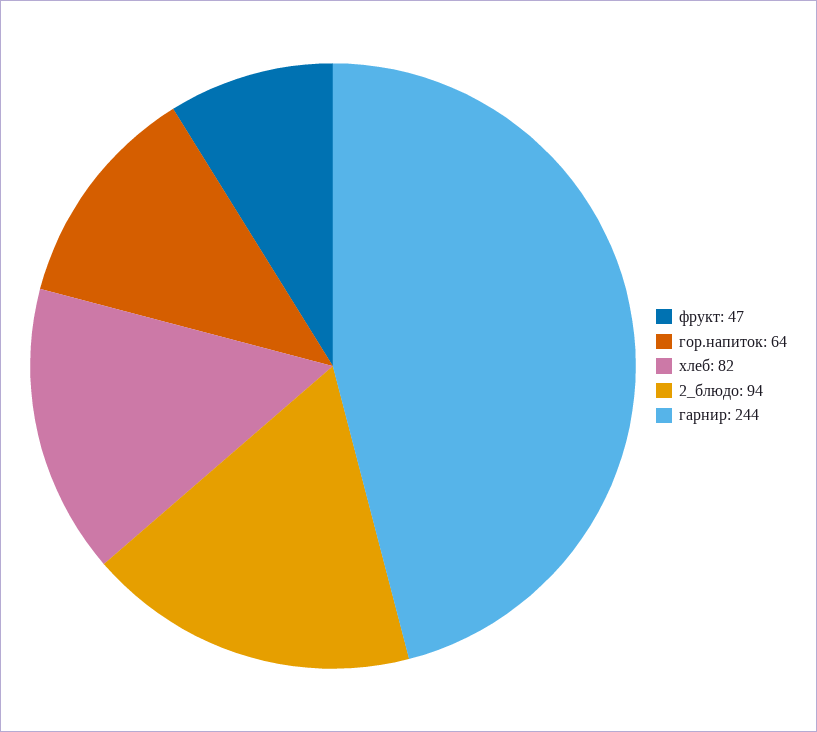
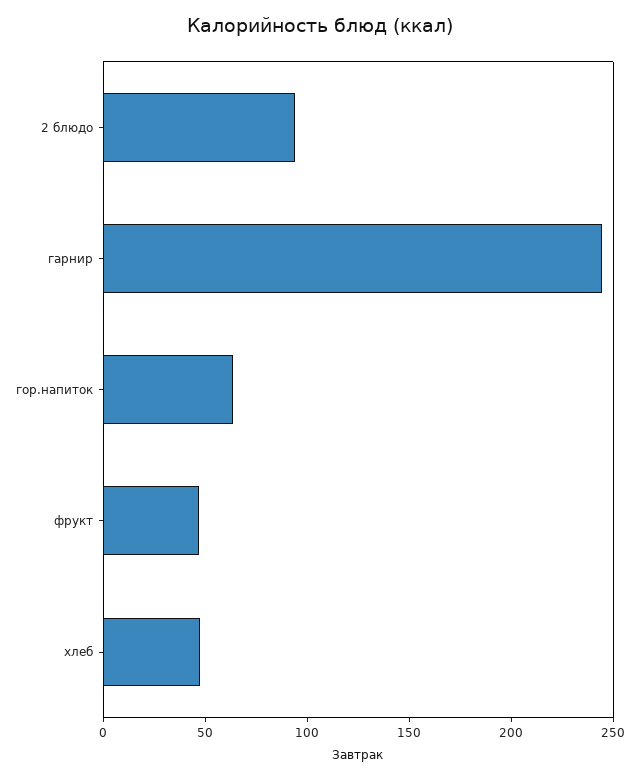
хлеб: 82 -> 50

